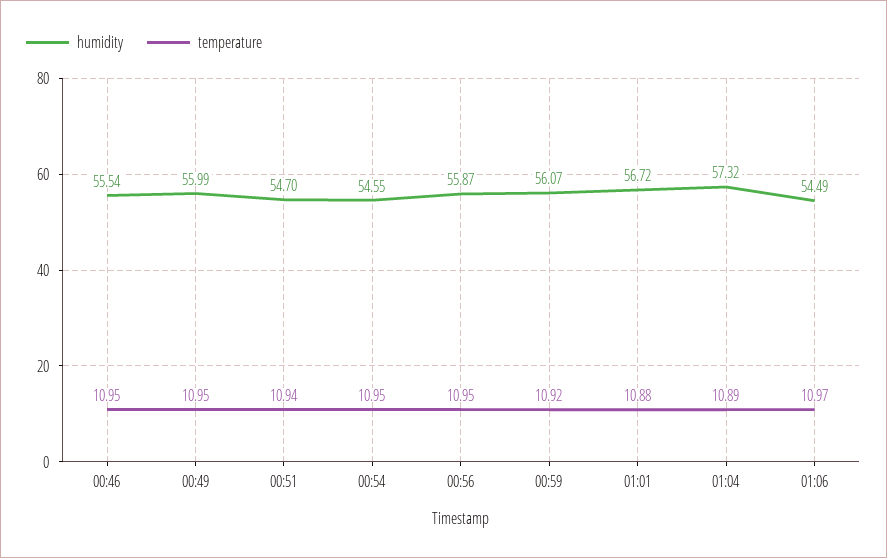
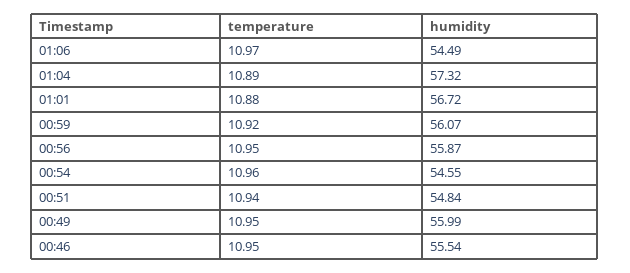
humidity, 00:51: 54.7 -> 54.84
temperature, 00:54: 10.95 -> 10.96

